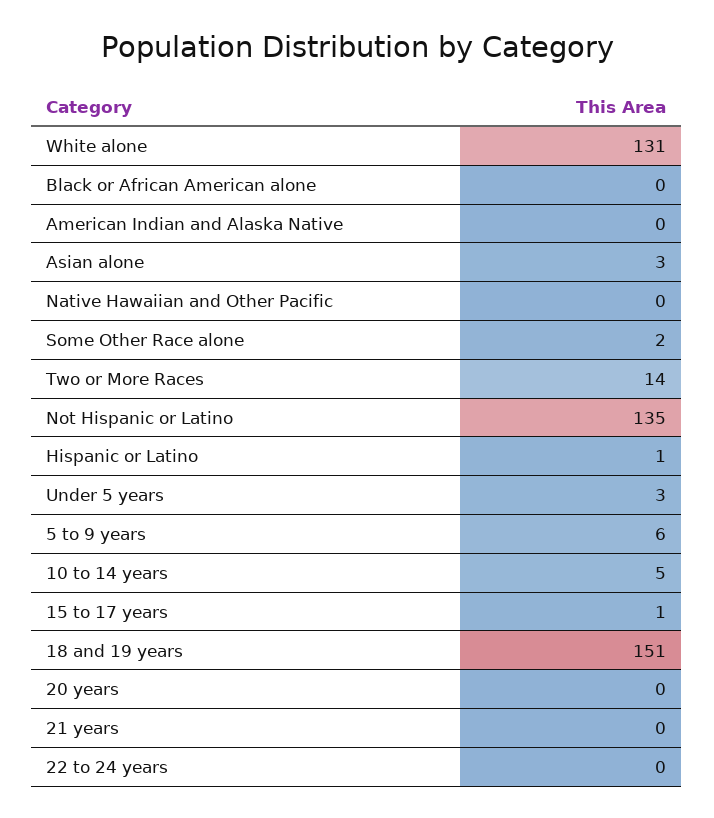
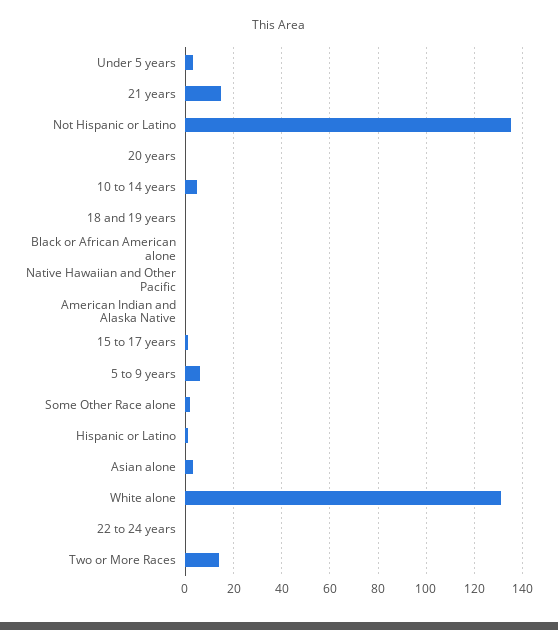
18 and 19 years: 151 -> 0
21 years: 0 -> 15

